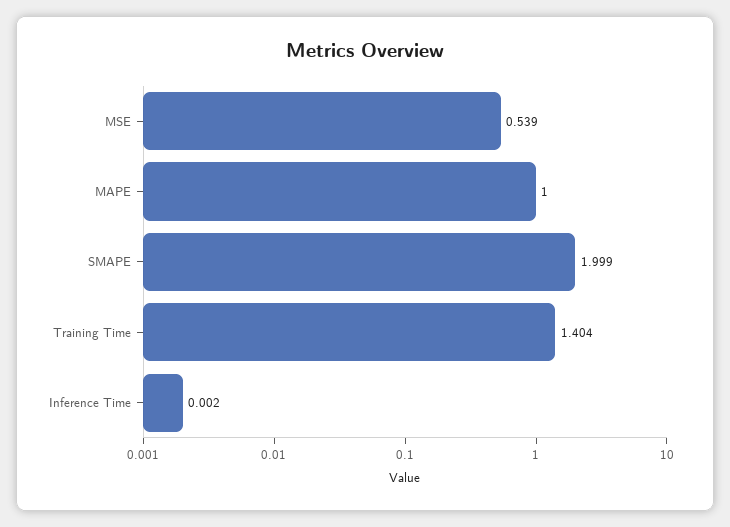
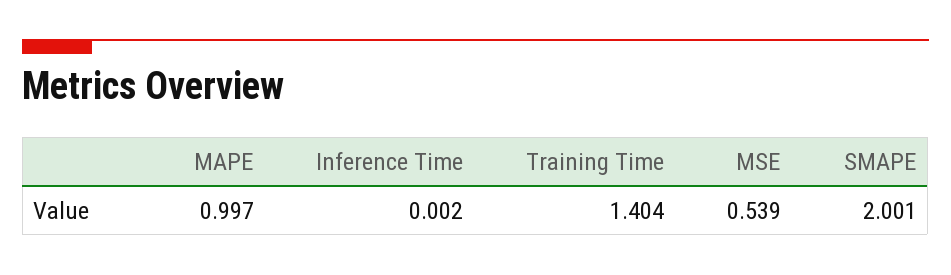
MAPE: 1 -> 0.997
SMAPE: 1.999 -> 2.001

